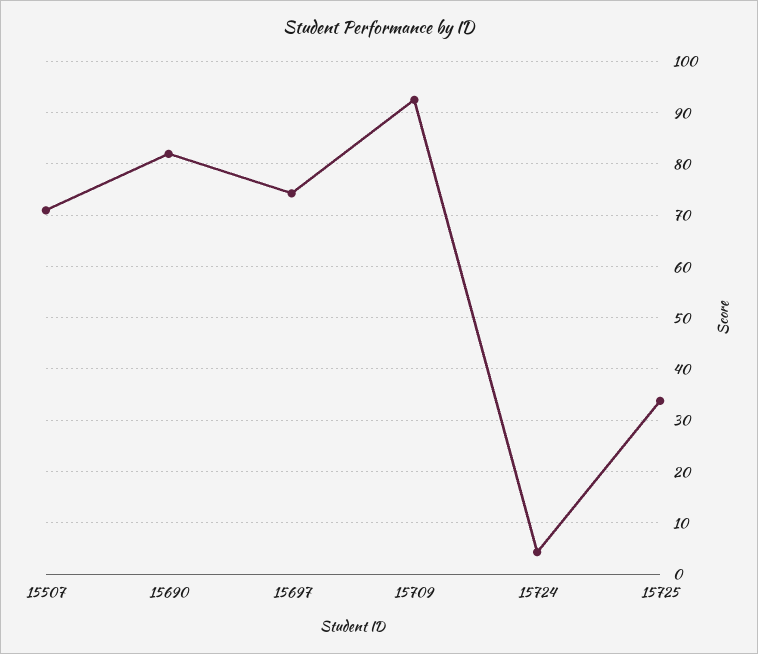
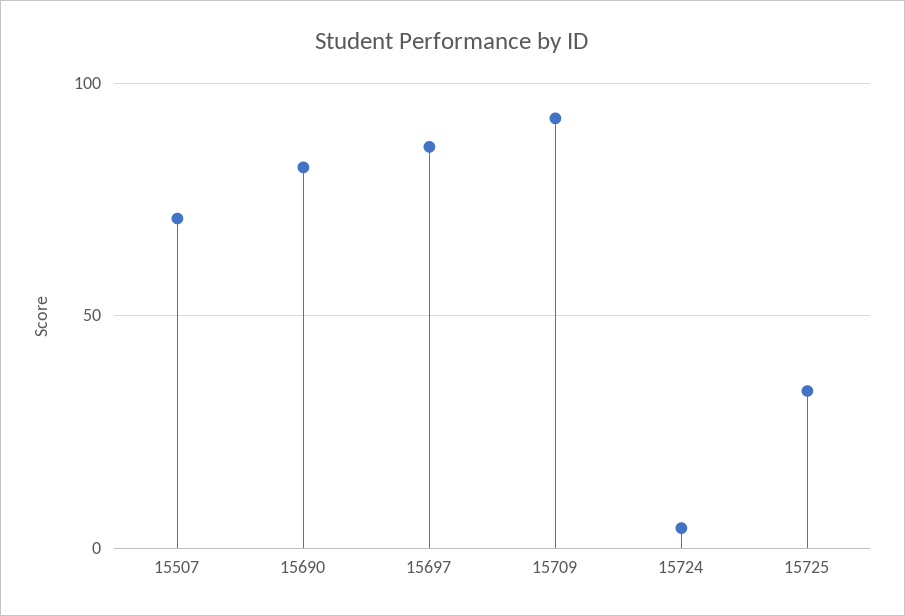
15697: 74 -> 85

